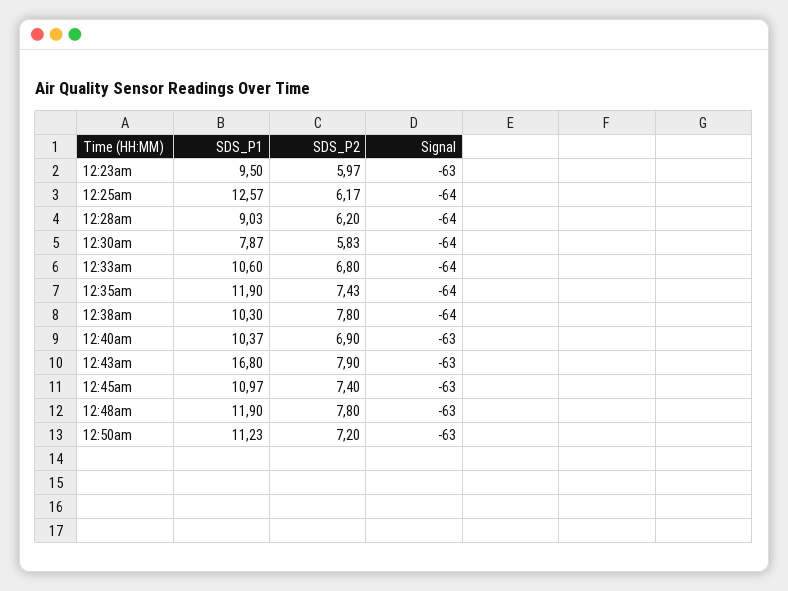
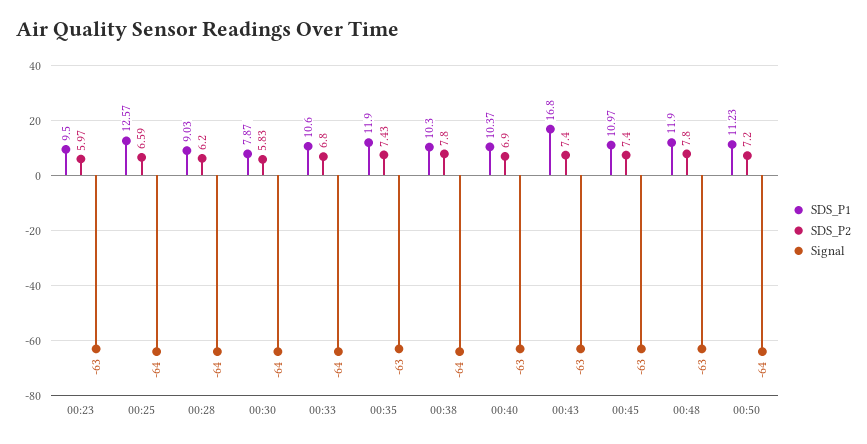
SDS_P2, 12:25am: 6.17 -> 6.59
Signal, 12:35am: -64 -> -63
SDS_P2, 12:43am: 7.9 -> 7.4
Signal, 12:50am: -63 -> -64

